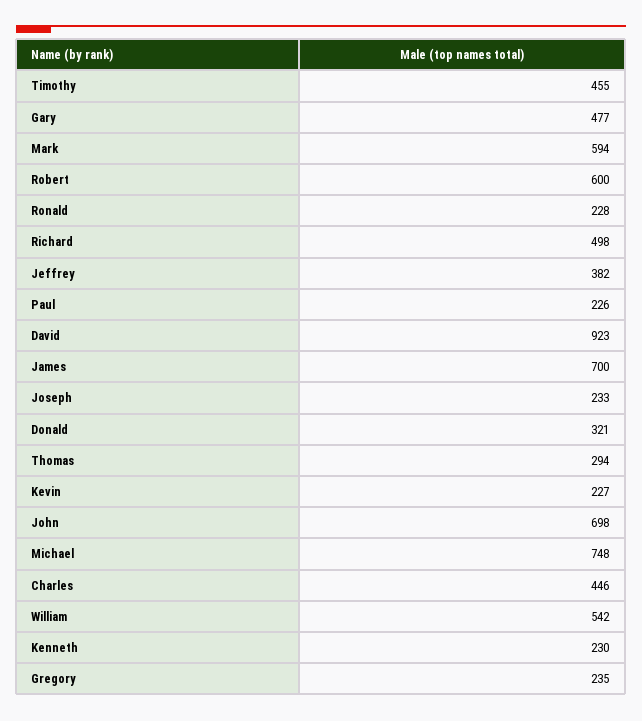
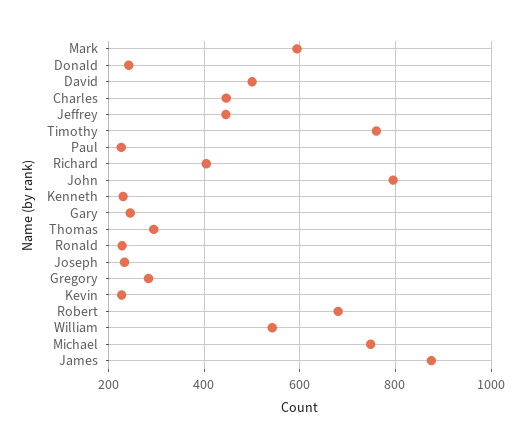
Timothy: 455 -> 760
Gary: 477 -> 240
Robert: 600 -> 680
Richard: 498 -> 400
Jeffrey: 382 -> 440
David: 923 -> 500
James: 700 -> 880
Donald: 321 -> 240
John: 698 -> 800
Gregory: 235 -> 280

